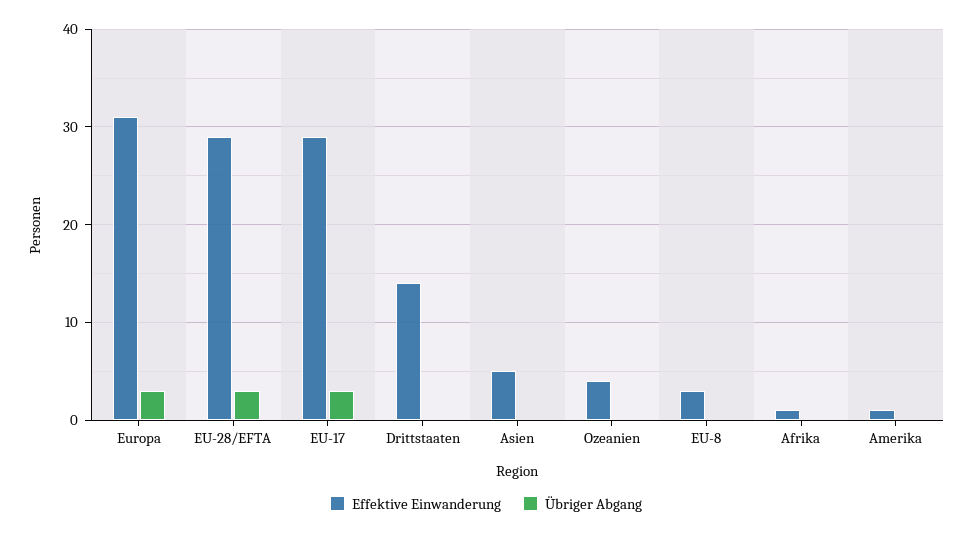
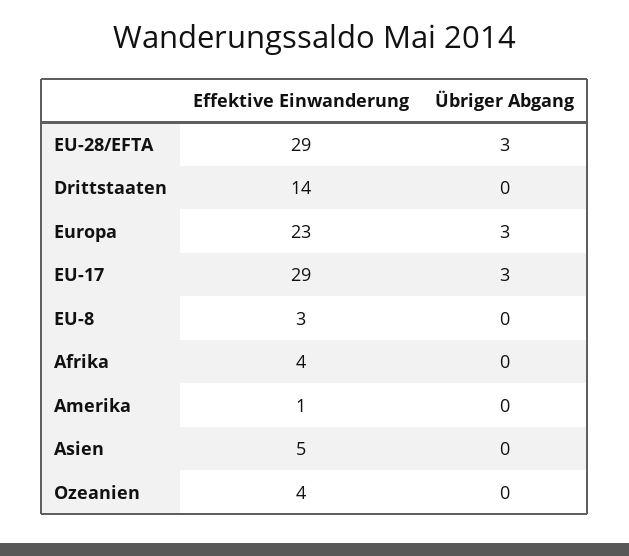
Effektive Einwanderung, Europa: 31 -> 23
Effektive Einwanderung, Afrika: 1 -> 4

